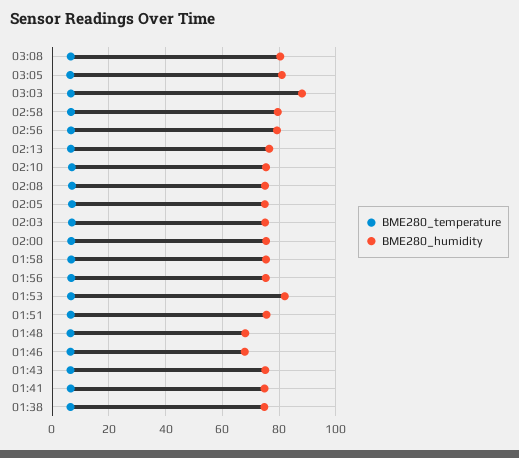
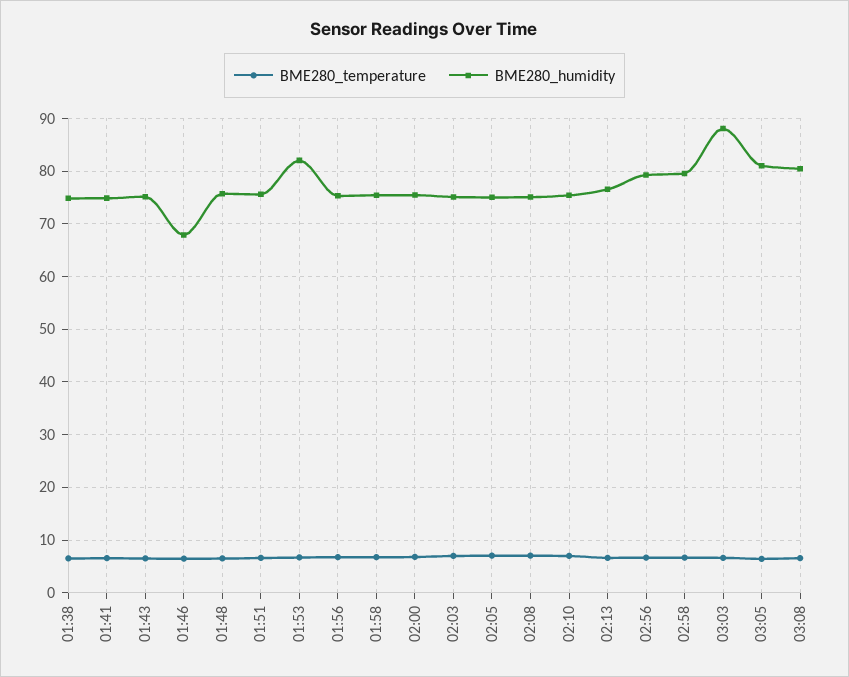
BME280_humidity, 01:48: 67.5 -> 76

